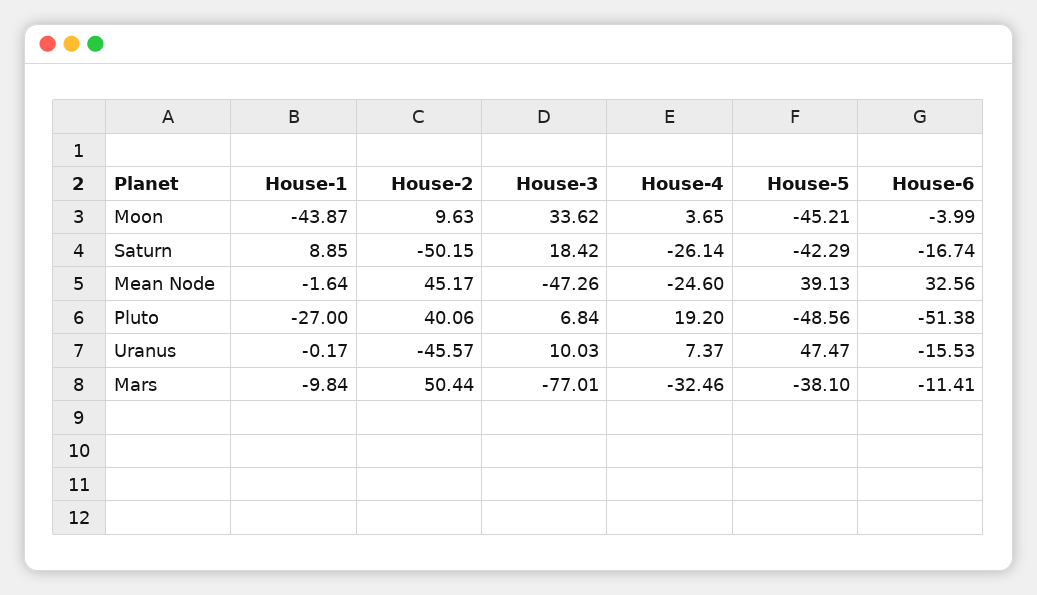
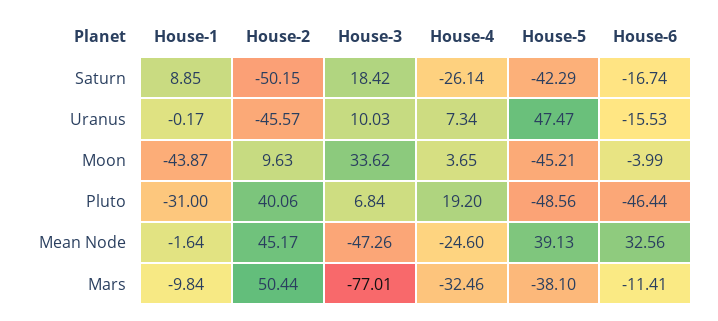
House-1, Pluto: -27 -> -31
House-6, Pluto: -51.38 -> -46.44
House-4, Uranus: 7.37 -> 7.34

